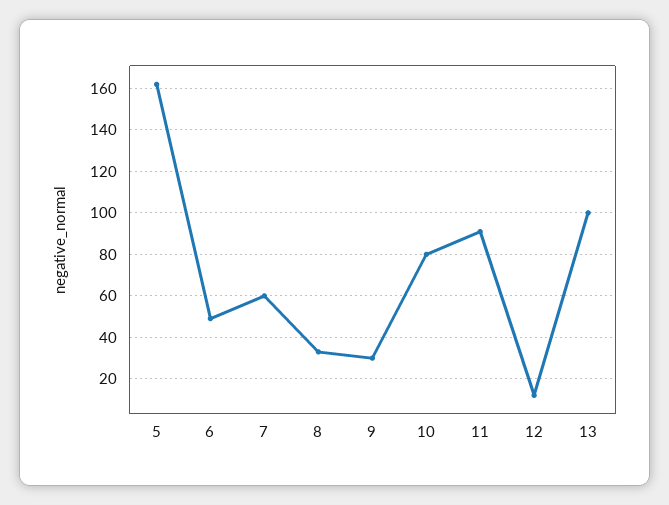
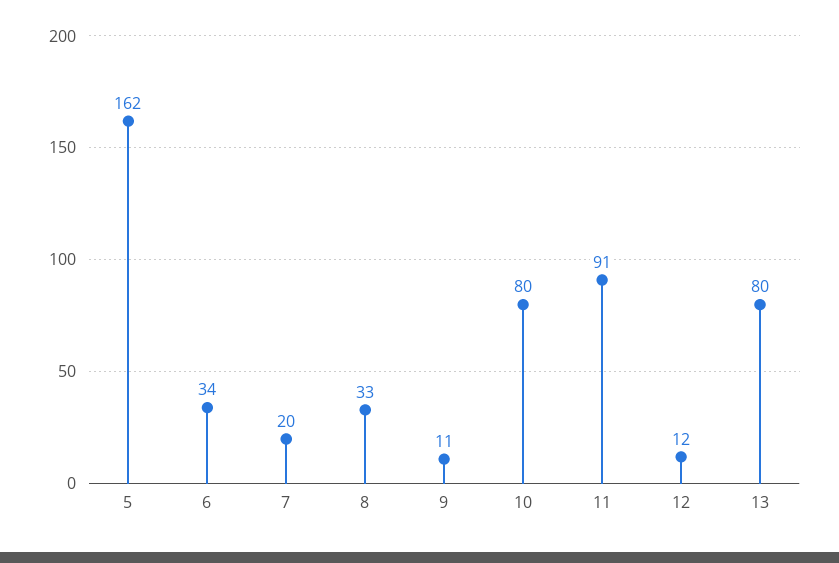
6: 50 -> 34
7: 60 -> 20
9: 30 -> 11
13: 100 -> 80

